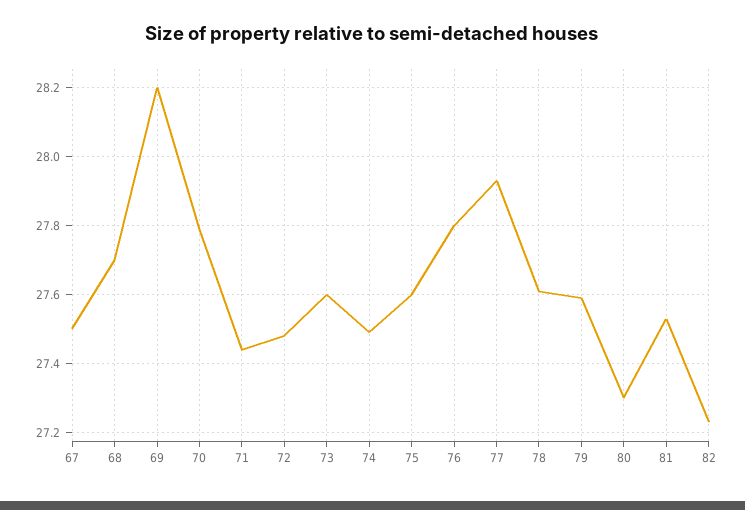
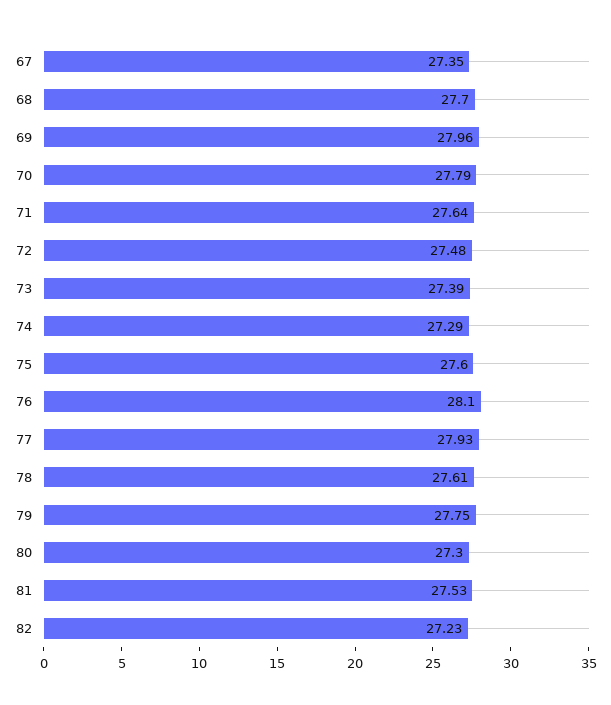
67: 27.5 -> 27.35
69: 28.2 -> 27.96
71: 27.45 -> 27.64
73: 27.6 -> 27.39
74: 27.5 -> 27.29
76: 27.8 -> 28.1
79: 27.6 -> 27.75

